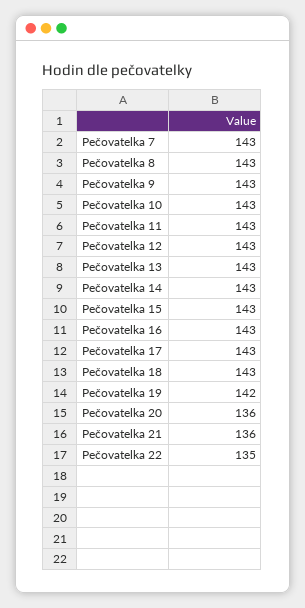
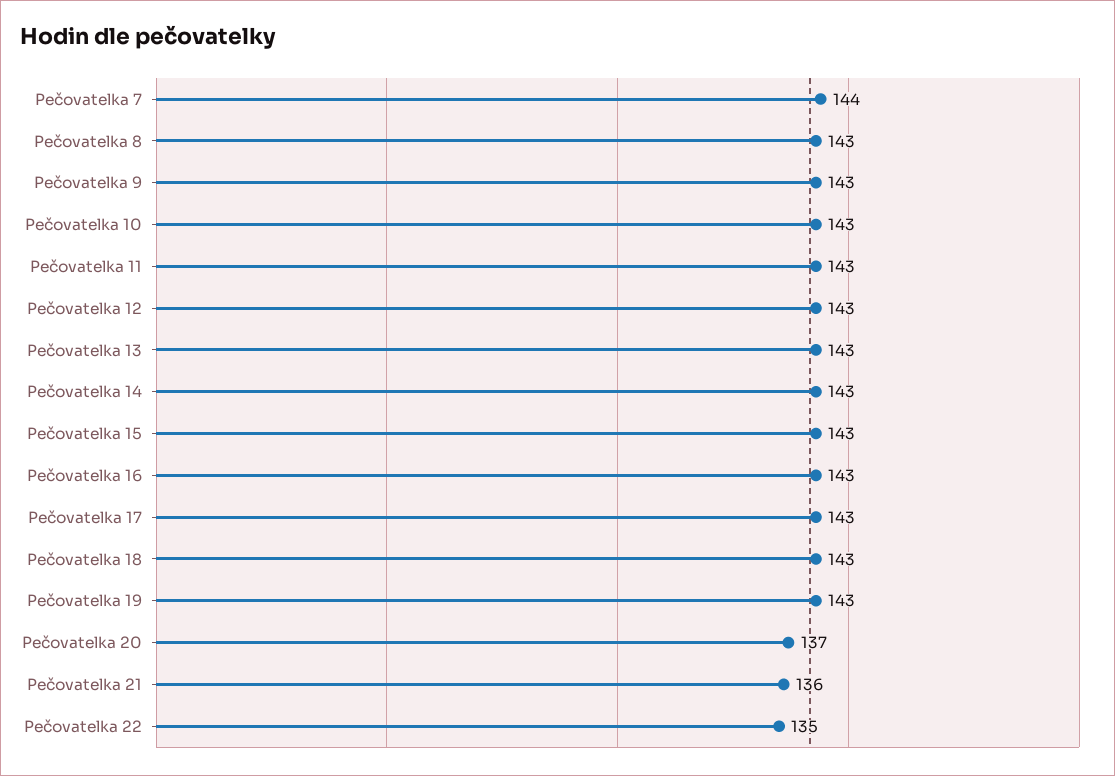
Pečovatelka 7: 143 -> 144
Pečovatelka 19: 142 -> 143
Pečovatelka 20: 136 -> 137

